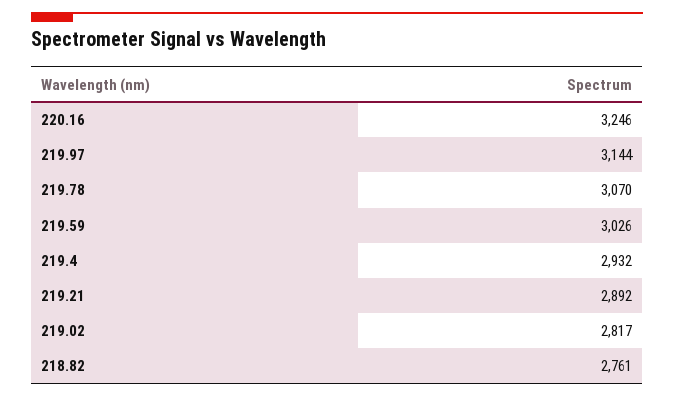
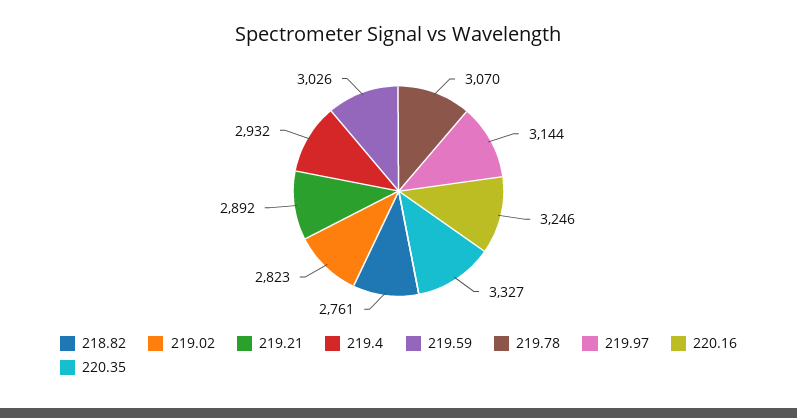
219.02: 2817 -> 2823
220.35: none -> 3327

